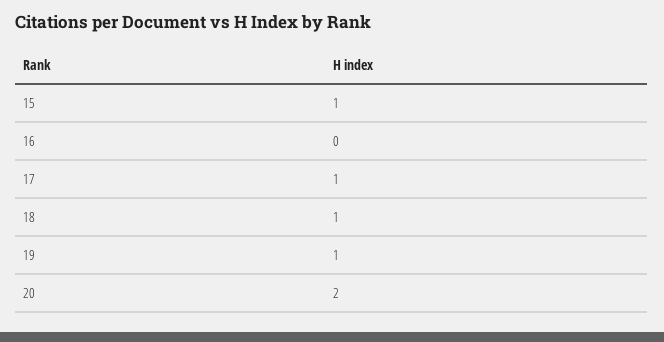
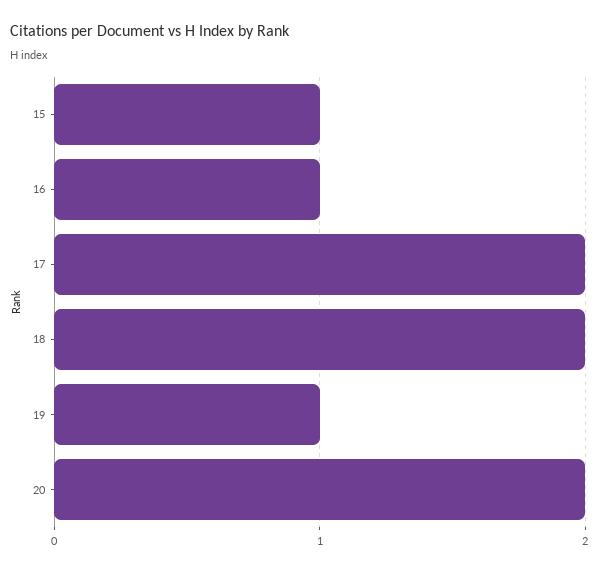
16: 0 -> 1
17: 1 -> 2
18: 1 -> 2

